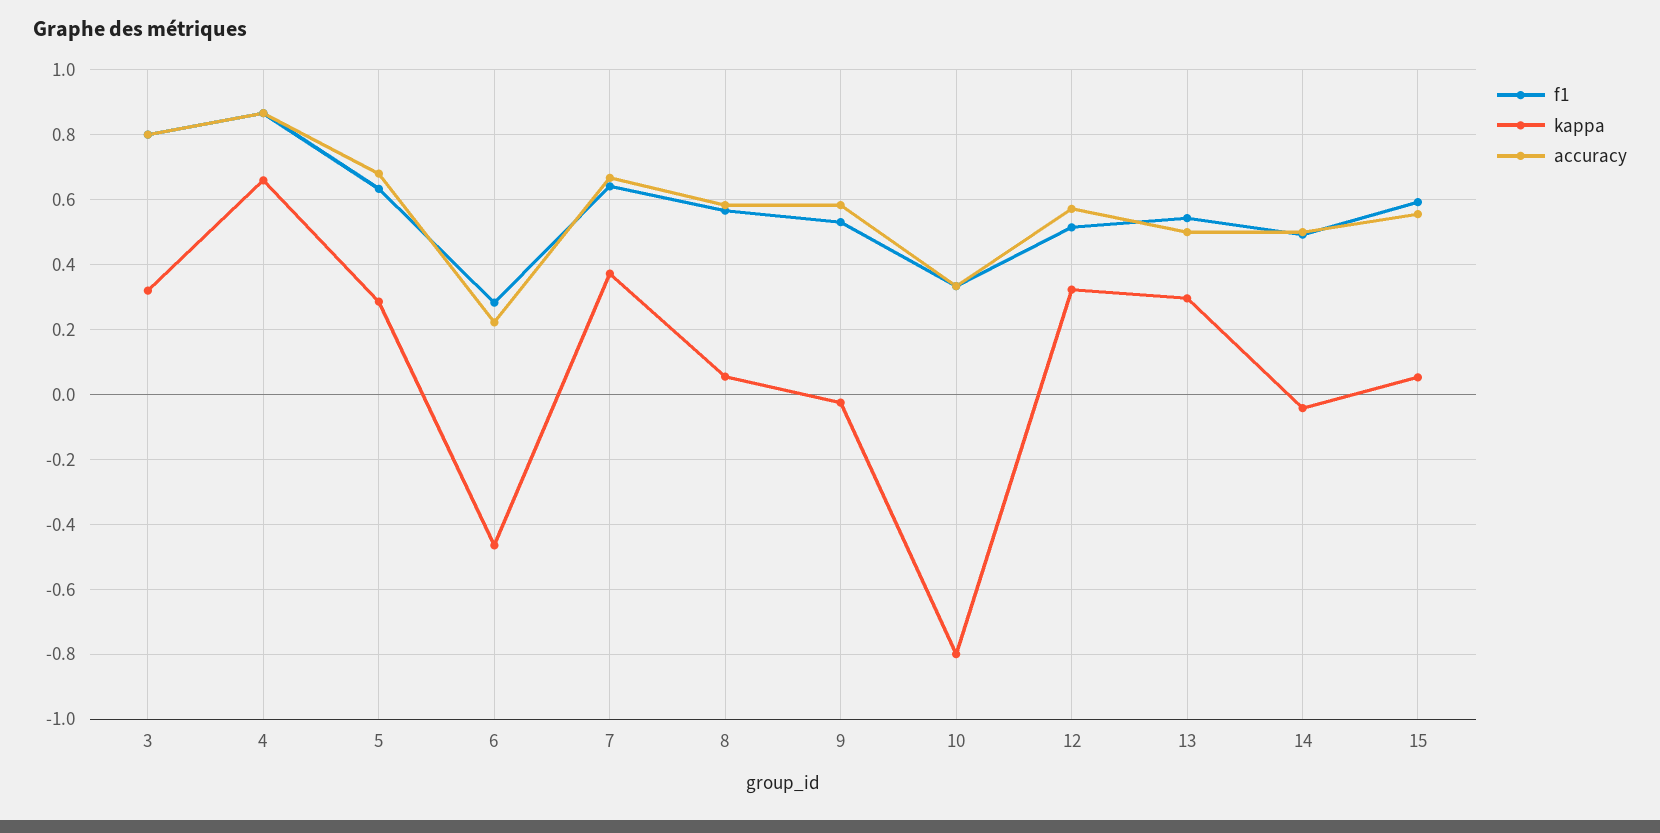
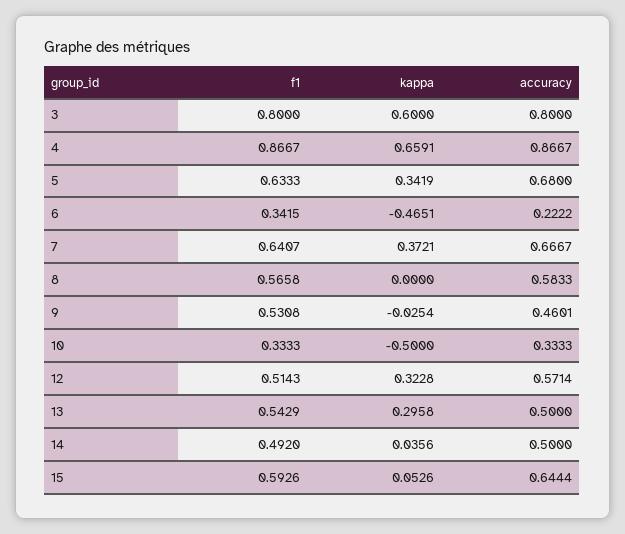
kappa, 3: 0.32 -> 0.6
kappa, 5: 0.28 -> 0.3419
f1, 6: 0.28 -> 0.3415
kappa, 8: 0.06 -> 0
accuracy, 9: 0.58 -> 0.4601
kappa, 10: -0.8 -> -0.5
kappa, 14: -0.04 -> 0.0356
accuracy, 15: 0.56 -> 0.6444

